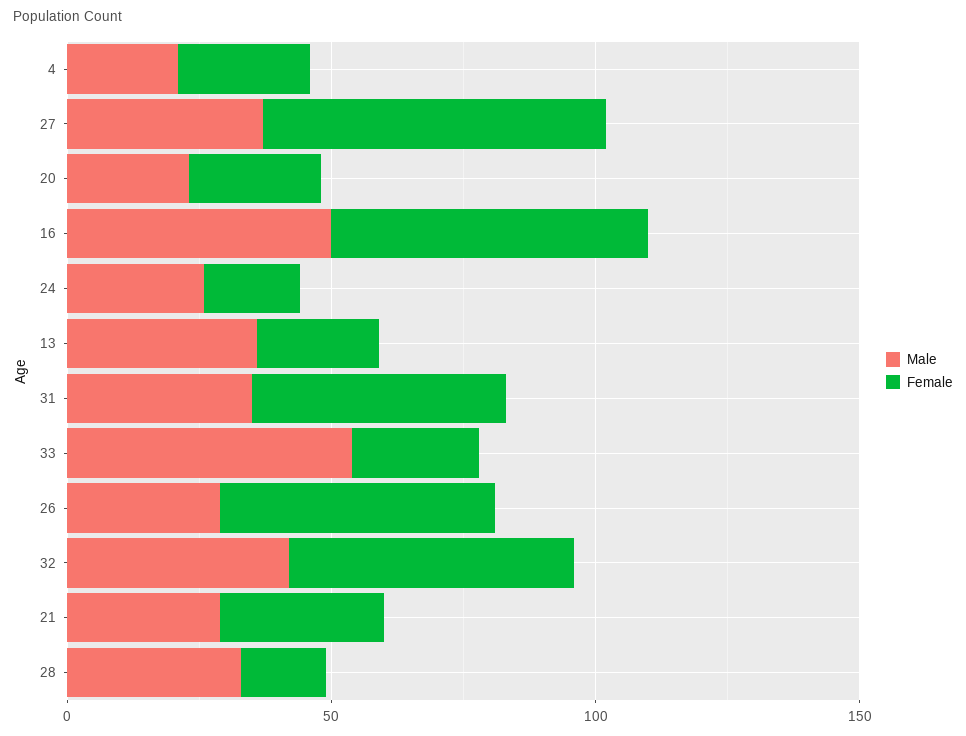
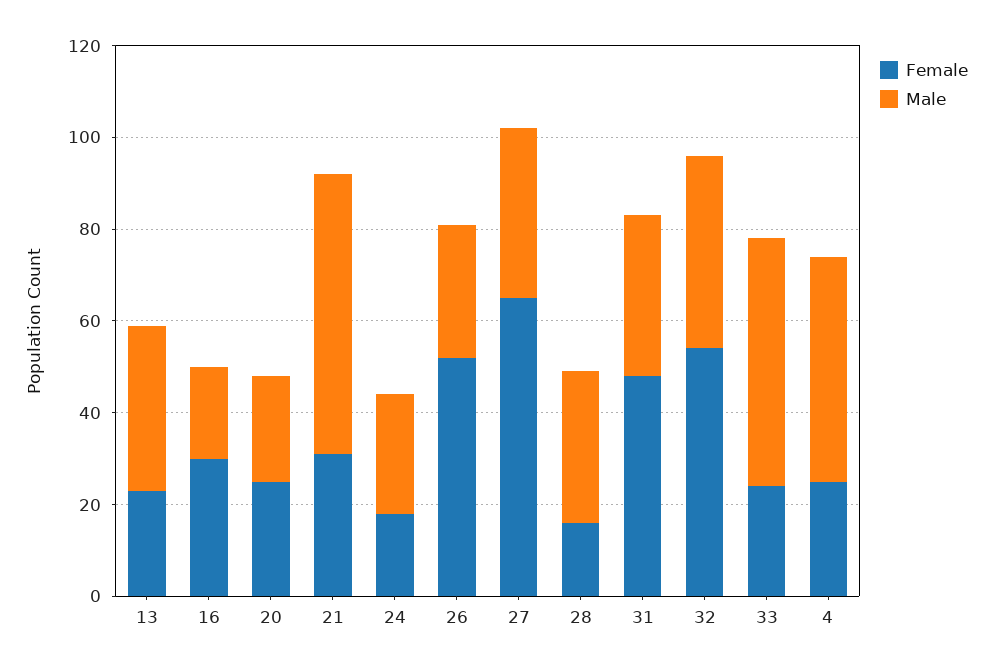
Male, 4: 20 -> 50
Male, 16: 50 -> 20
Female, 16: 60 -> 30
Male, 21: 30 -> 60

